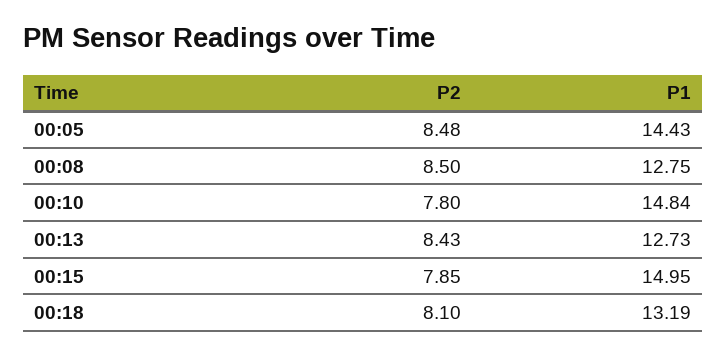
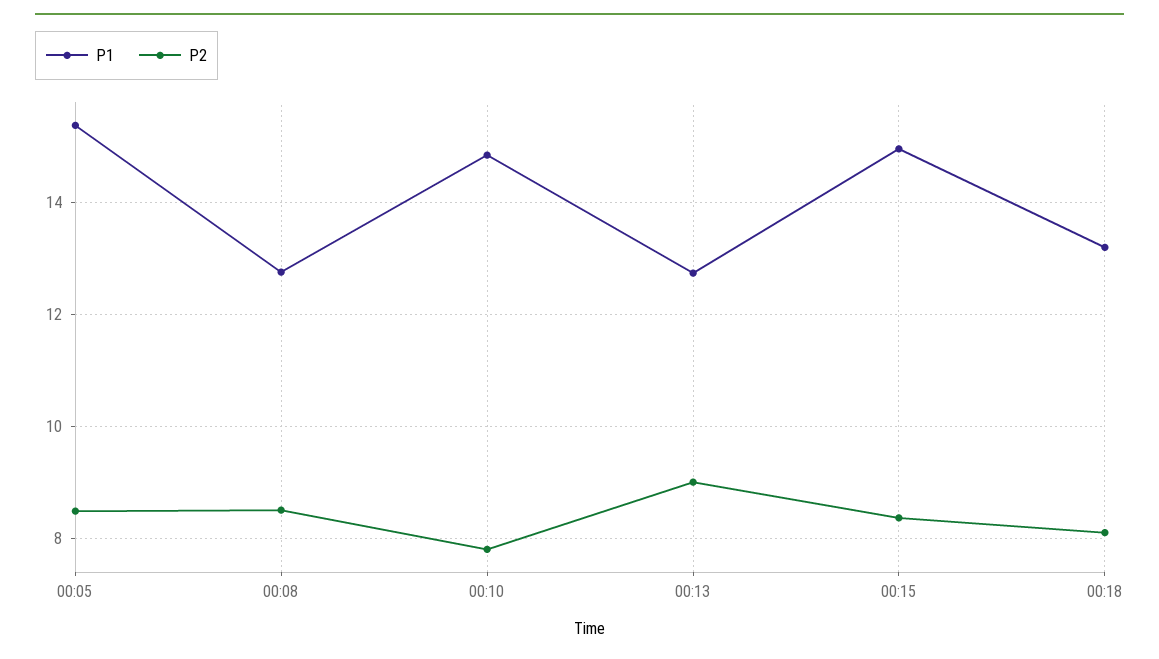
P1, 00:05: 14.43 -> 15.4
P2, 00:13: 8.43 -> 9
P2, 00:15: 7.85 -> 8.4

